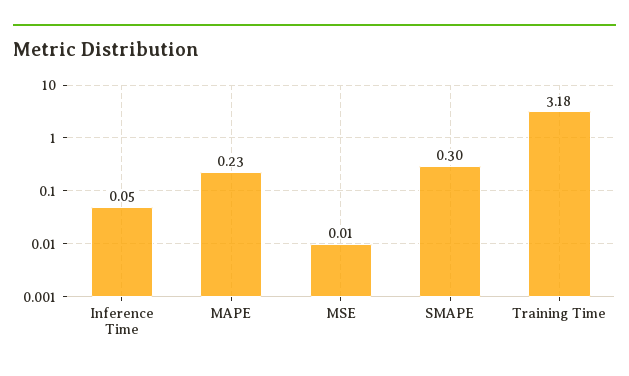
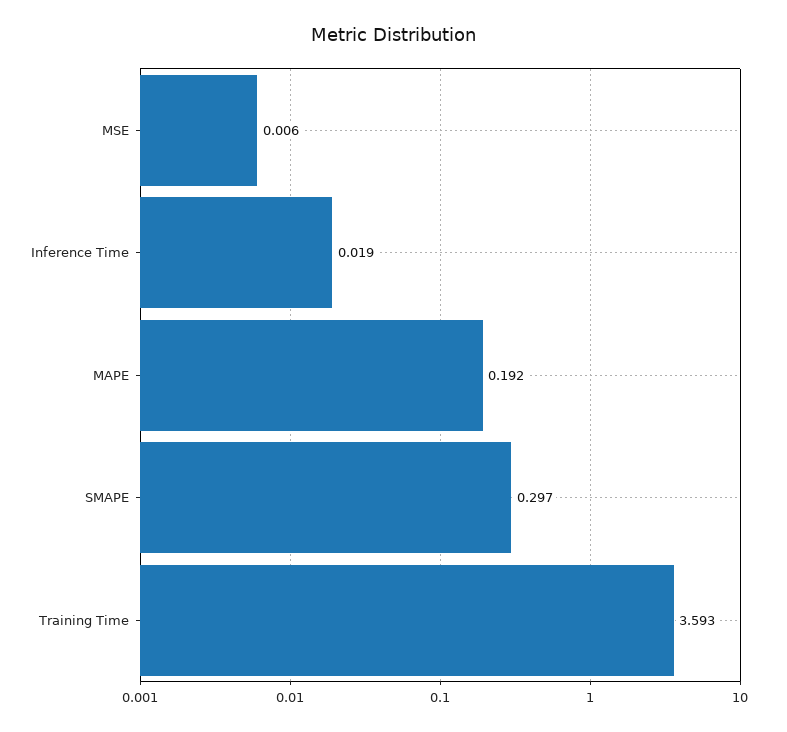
Inference Time: 0.05 -> 0.019
MAPE: 0.23 -> 0.192
Training Time: 3.18 -> 3.593

